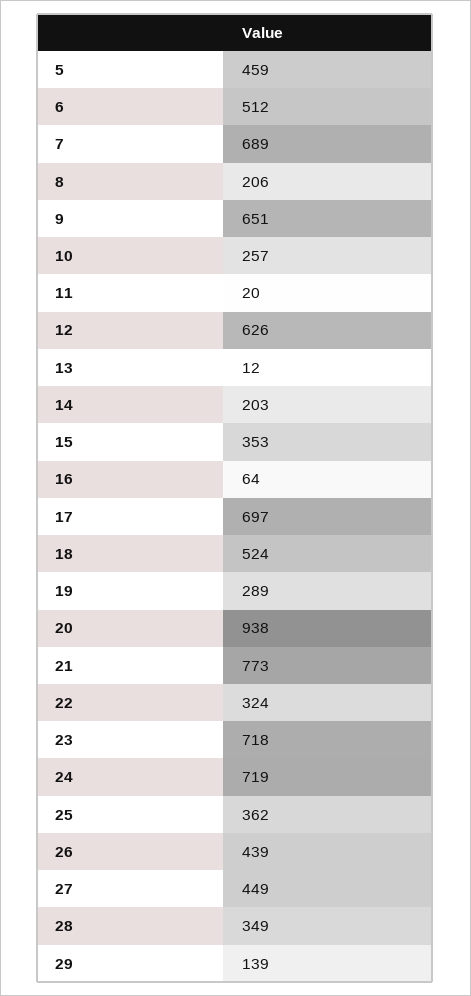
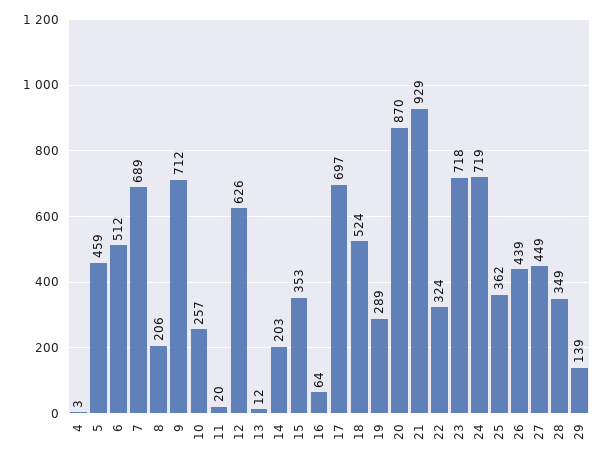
9: 651 -> 712
20: 938 -> 870
21: 773 -> 929
4: none -> 3

